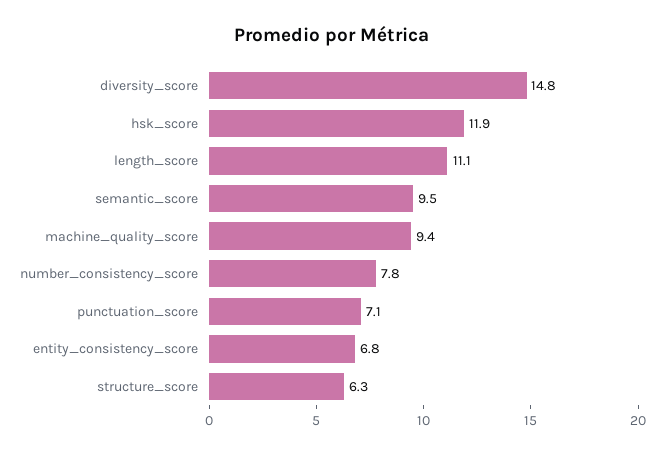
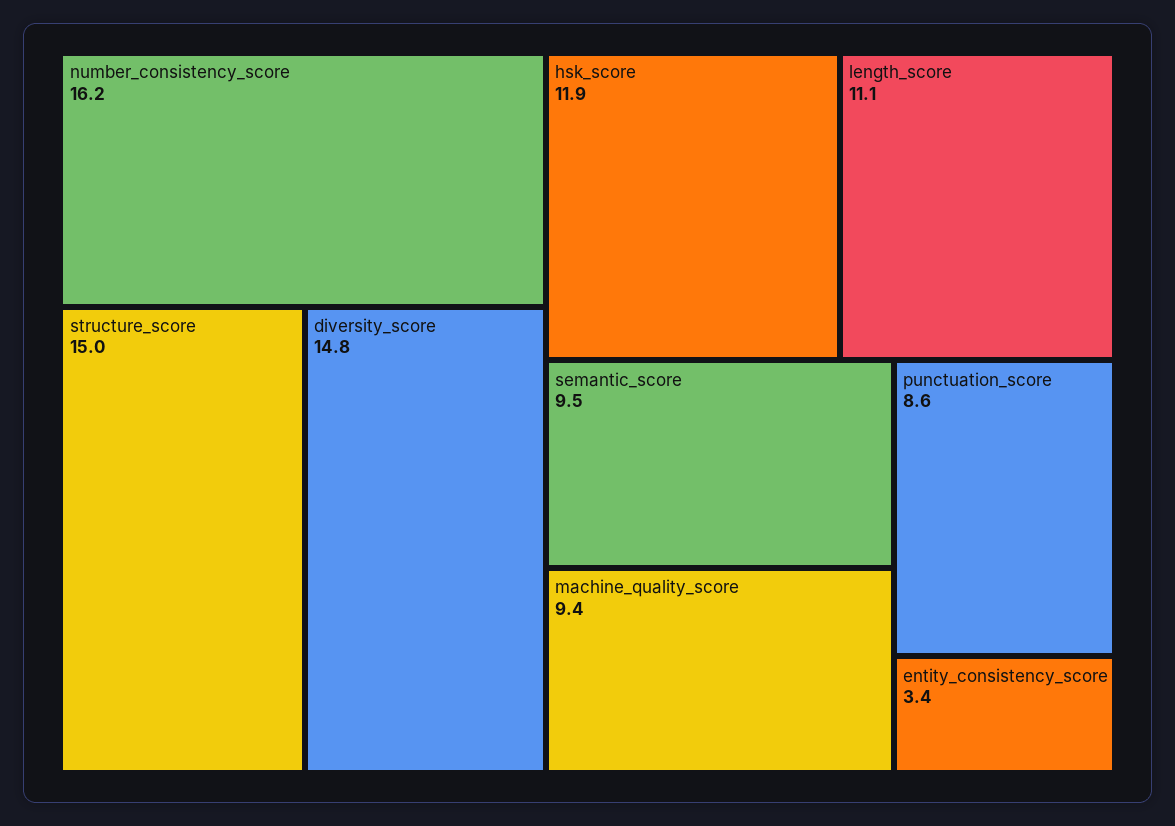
number_consistency_score: 7.8 -> 16.2
punctuation_score: 7.1 -> 8.6
entity_consistency_score: 6.8 -> 3.4
structure_score: 6.3 -> 15

